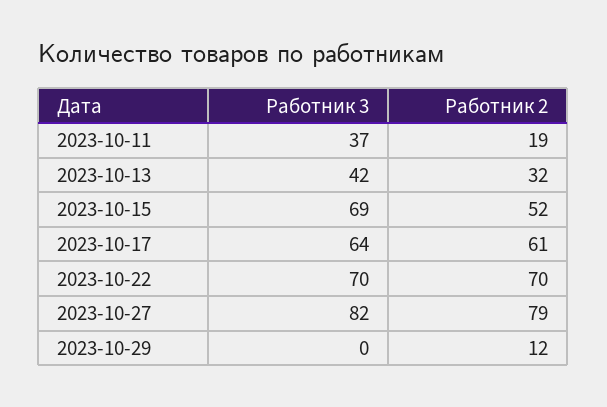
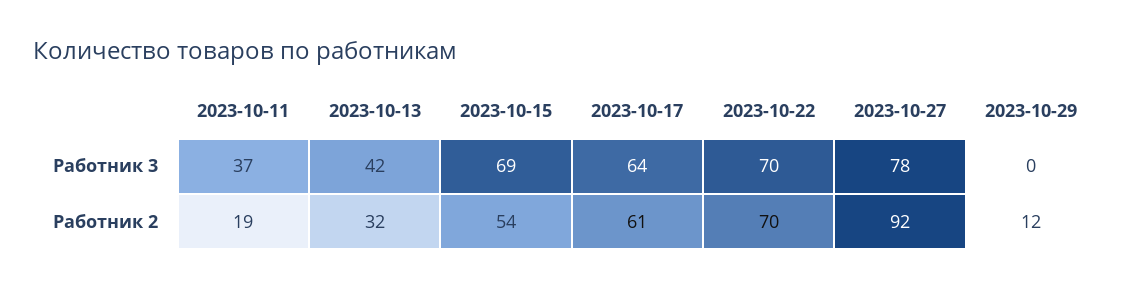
Работник 2, 2023-10-15: 52 -> 54
Работник 3, 2023-10-27: 82 -> 78
Работник 2, 2023-10-27: 79 -> 92

